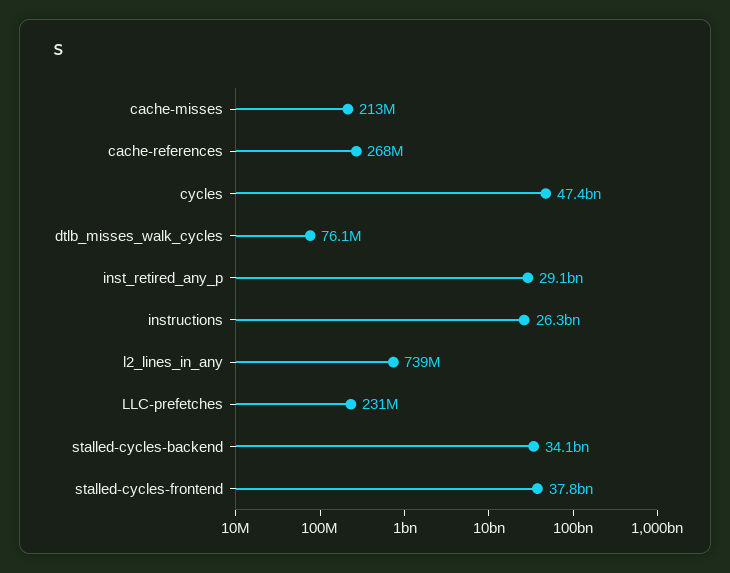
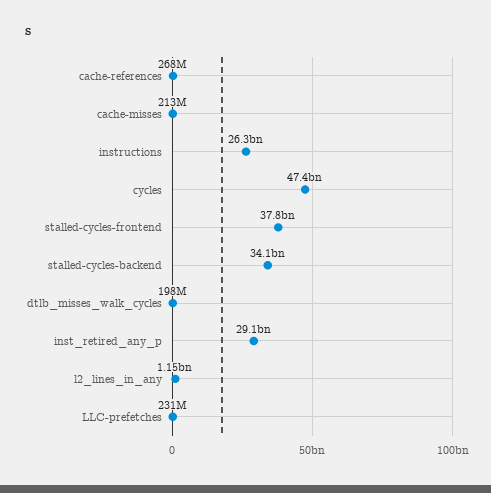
dtlb_misses_walk_cycles: 76100000 -> 198000000
l2_lines_in_any: 739000000 -> 1150000000

